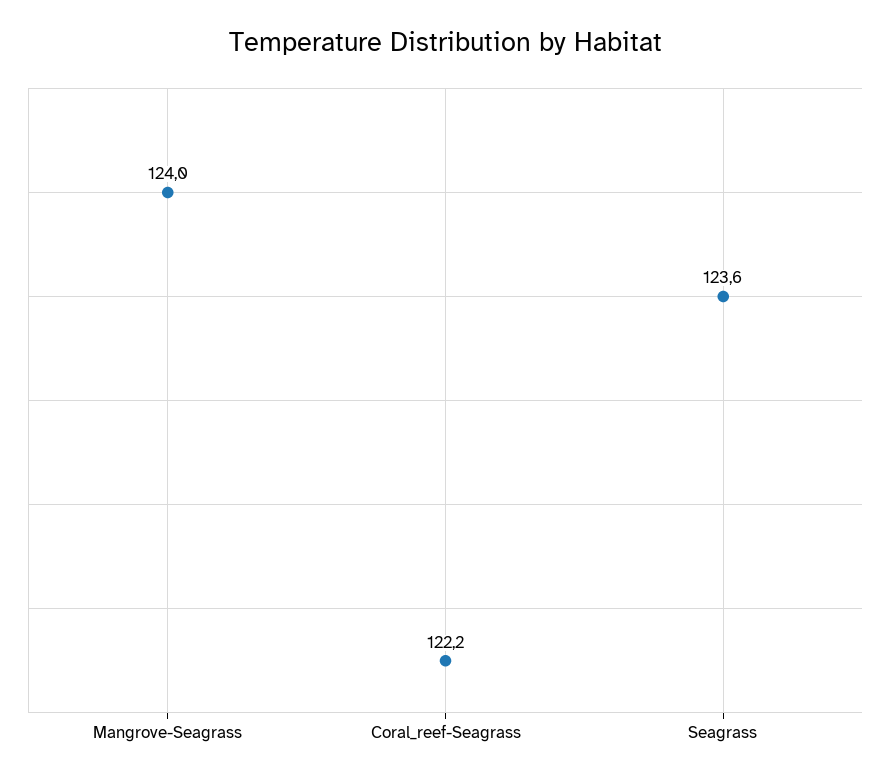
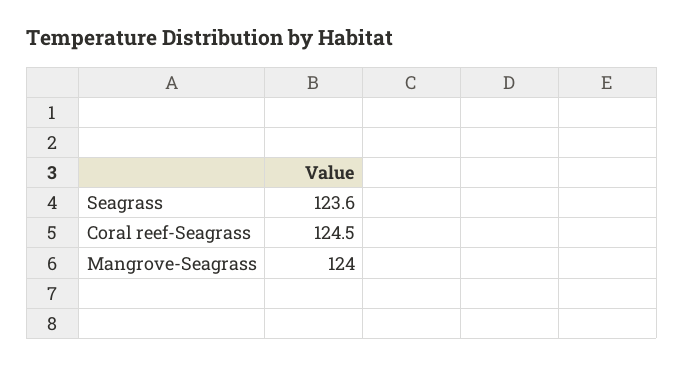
Coral_reef-Seagrass: 122.2 -> 124.5

